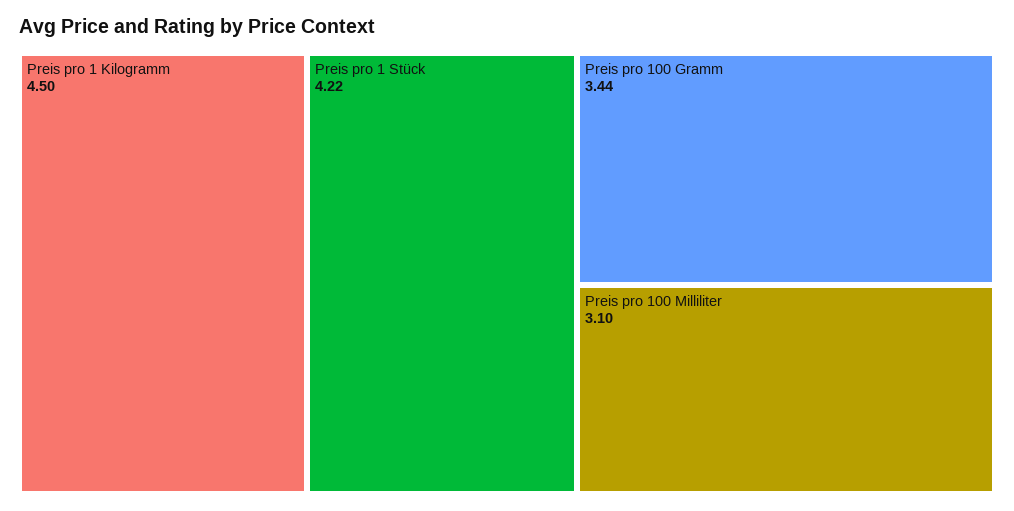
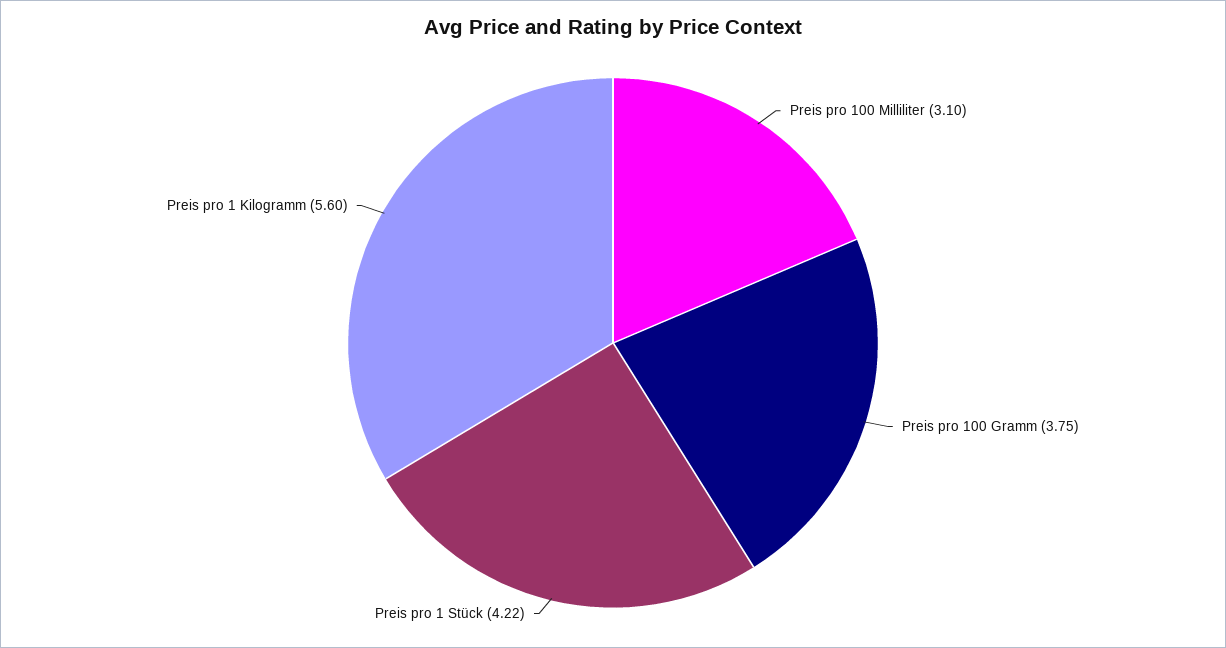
Preis pro 1 Kilogramm: 4.5 -> 5.6
Preis pro 100 Gramm: 3.44 -> 3.75

